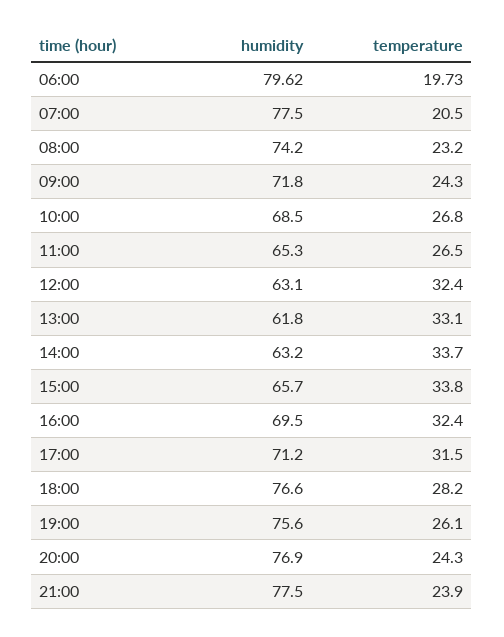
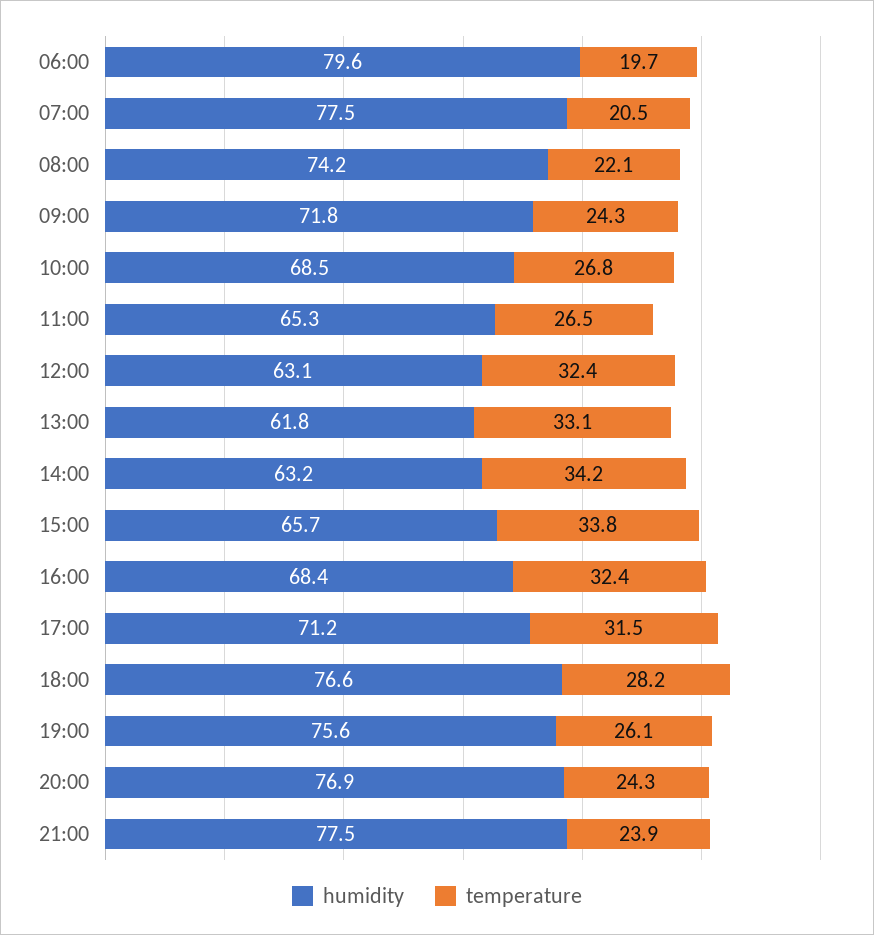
temperature, 08:00: 23.2 -> 22.1
temperature, 14:00: 33.7 -> 34.2
humidity, 16:00: 69.5 -> 68.4

